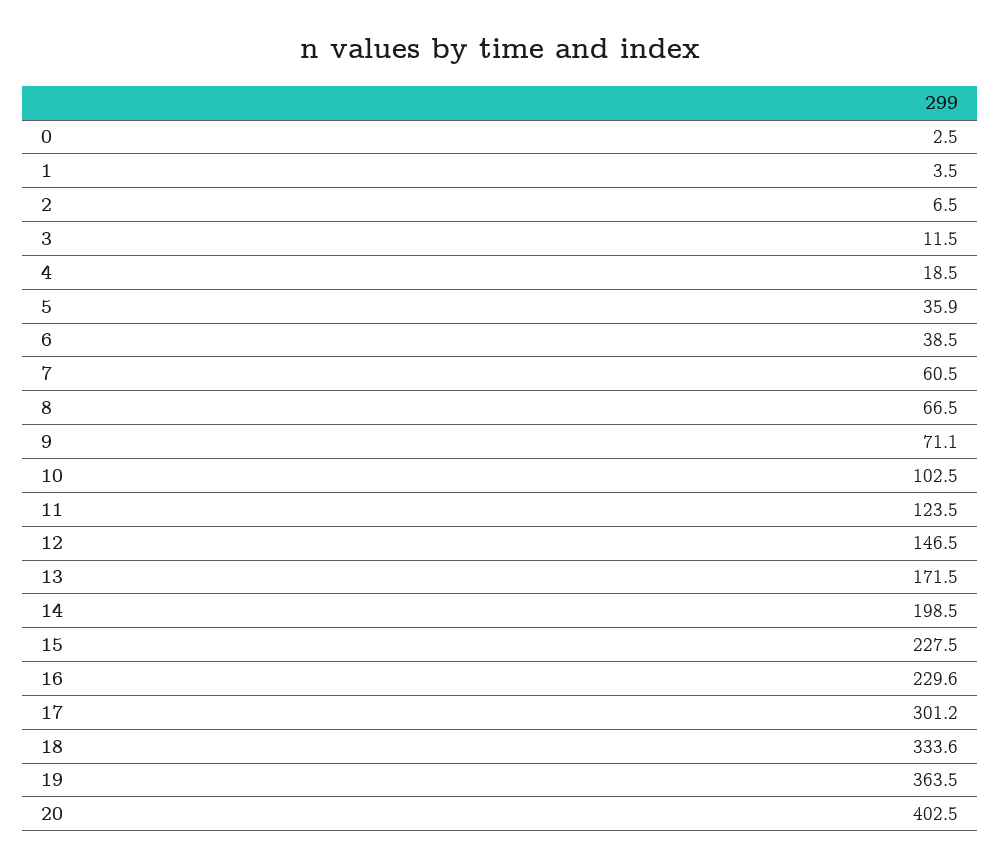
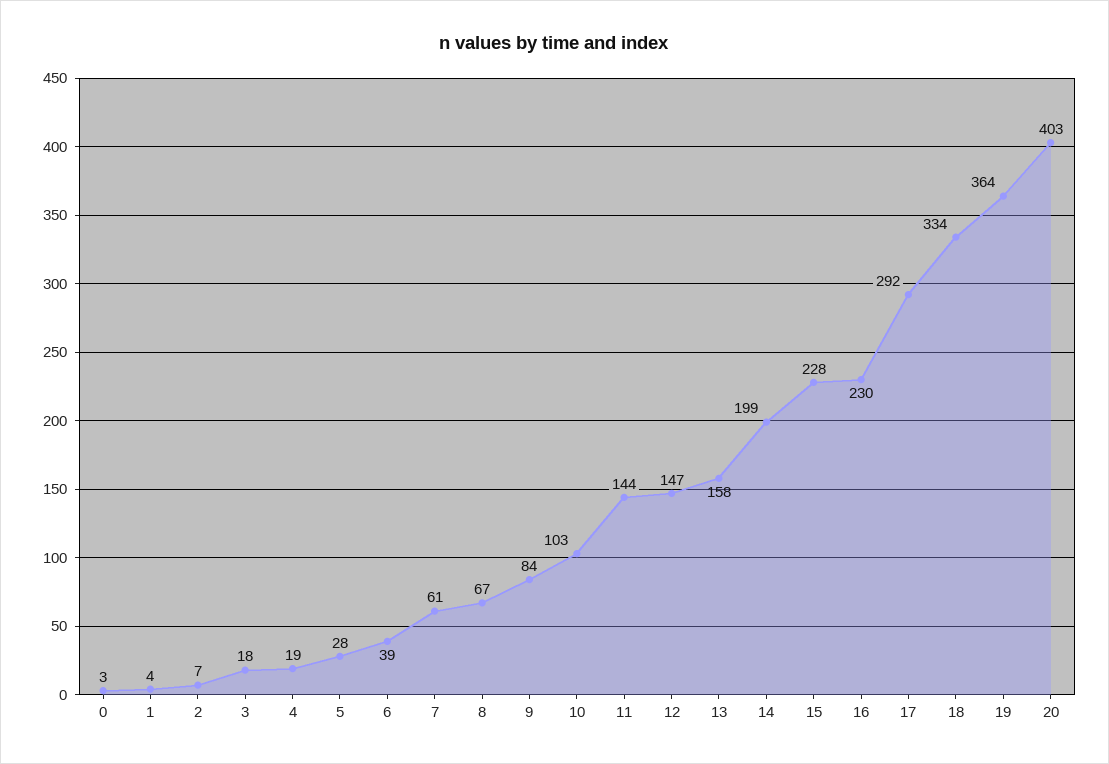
3: 11.5 -> 18
5: 35.9 -> 28
9: 71.1 -> 84
11: 123.5 -> 144
13: 171.5 -> 158
17: 301.2 -> 292

